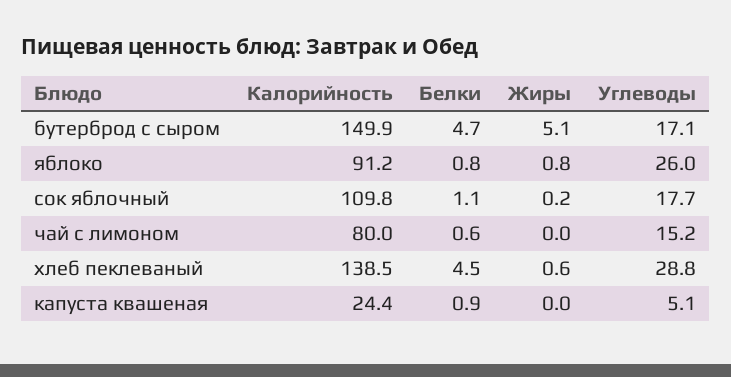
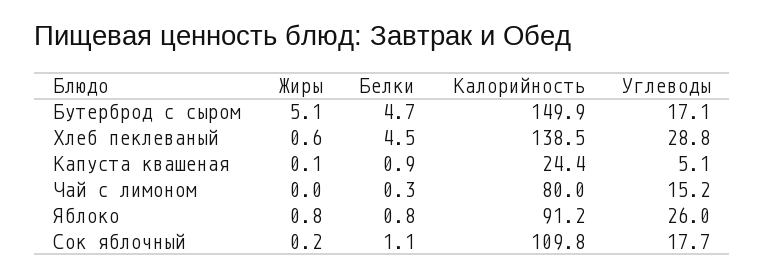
Белки, чай с лимоном: 0.6 -> 0.3
Жиры, капуста квашеная: 0 -> 0.1

